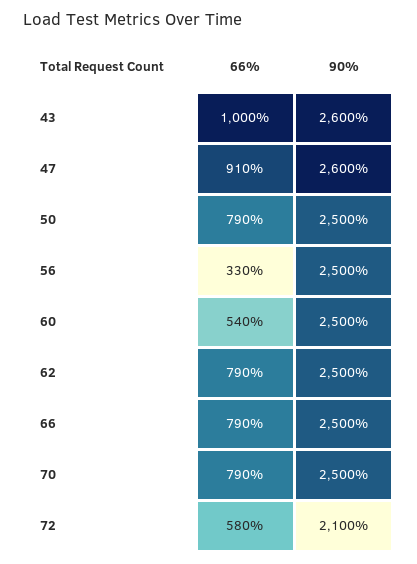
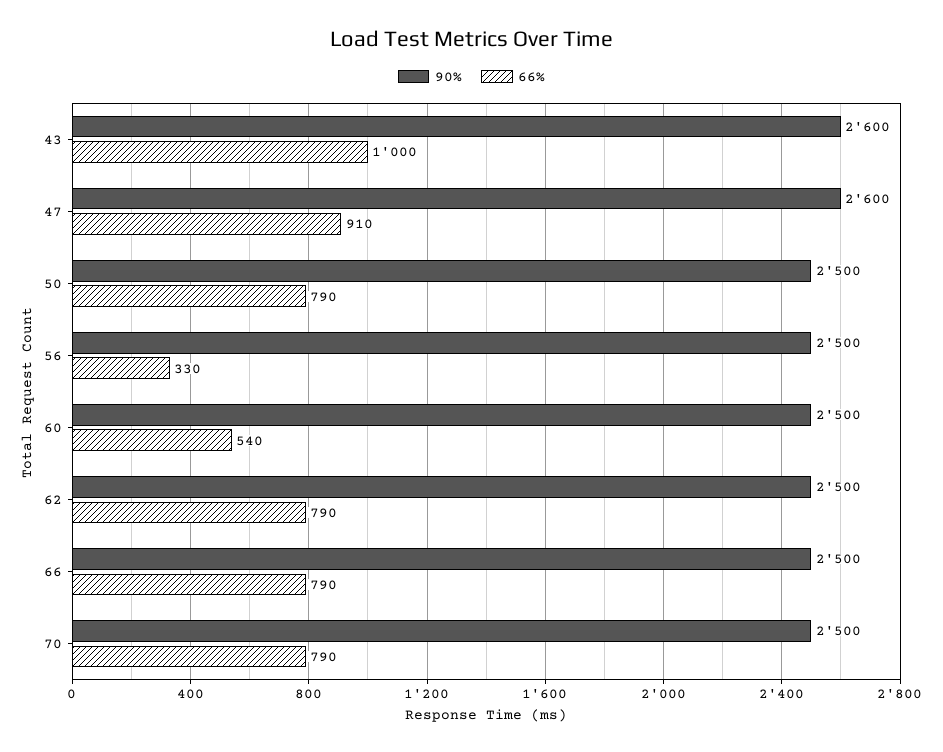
66%, 72: 580 -> none
90%, 72: 2100 -> none

